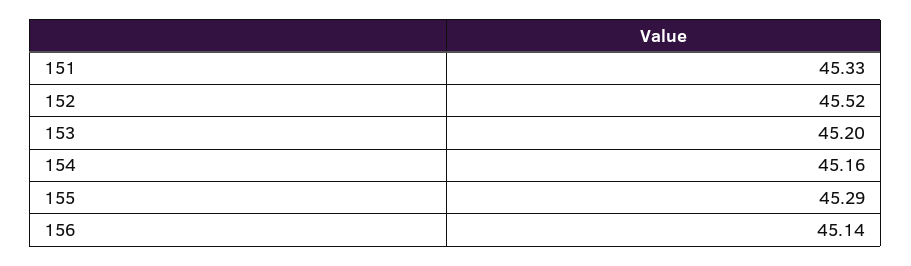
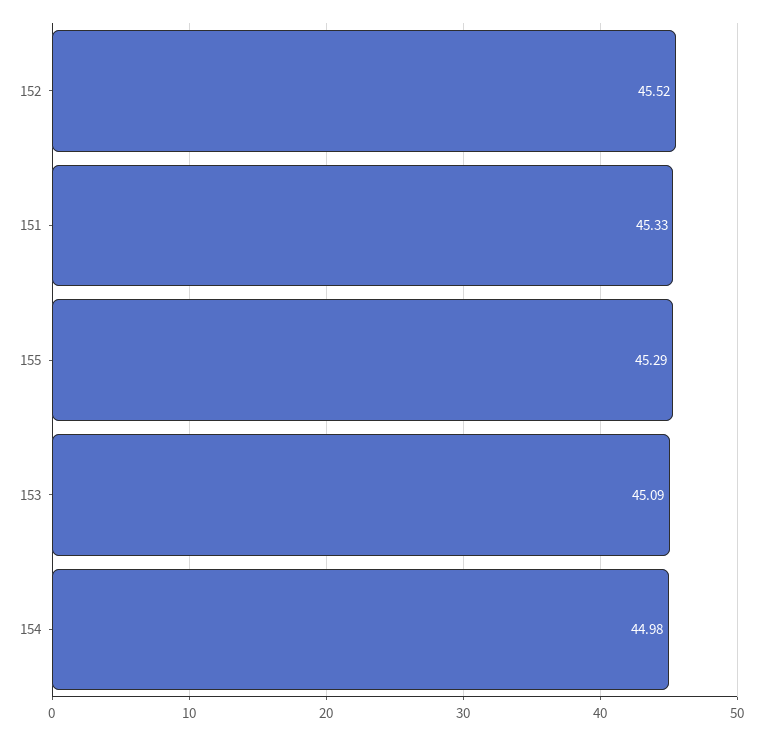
153: 45.2 -> 45.09
154: 45.16 -> 44.98
156: 45.14 -> none

